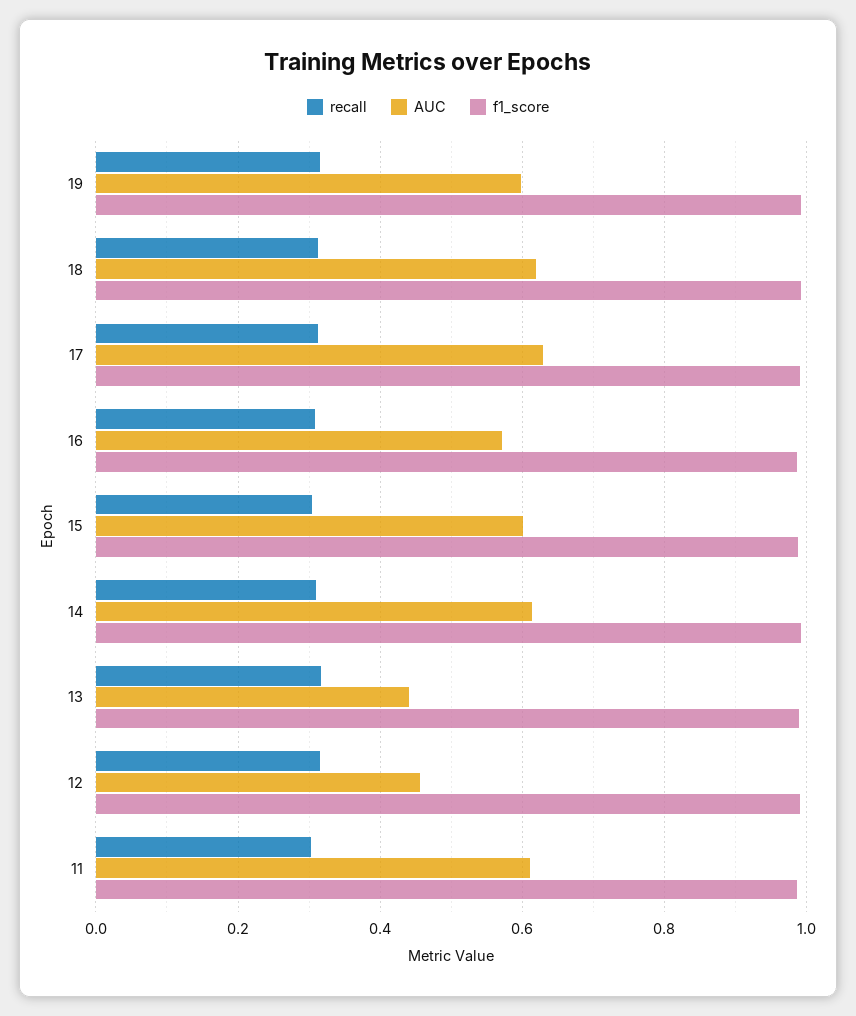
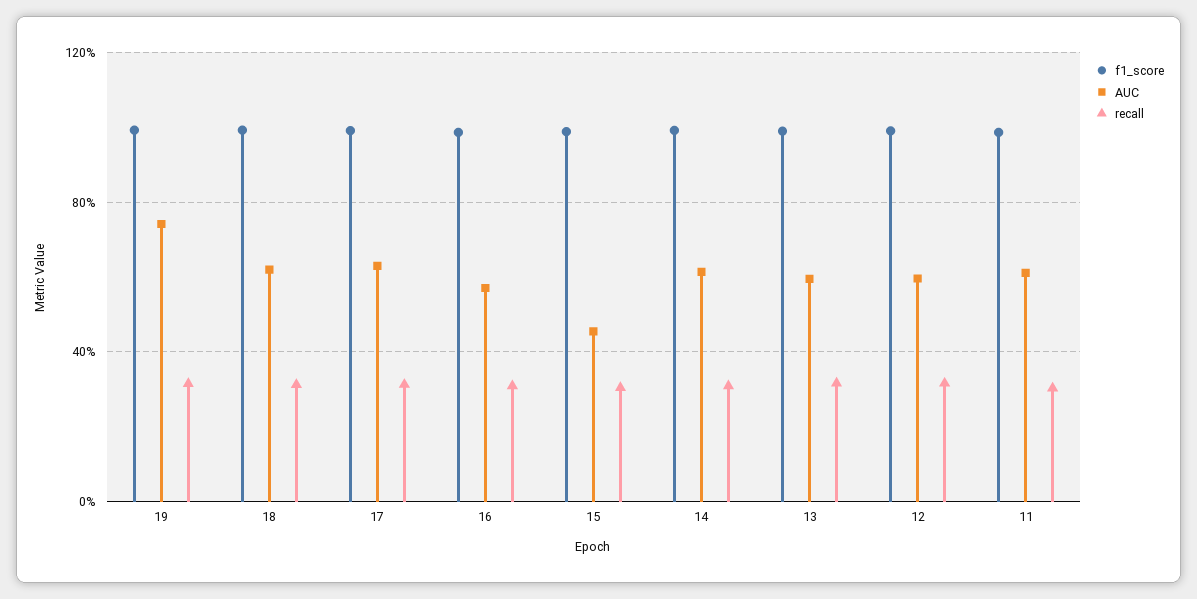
AUC, 19: 0.6 -> 0.75
AUC, 15: 0.6 -> 0.45
AUC, 13: 0.44 -> 0.6
AUC, 12: 0.46 -> 0.6

